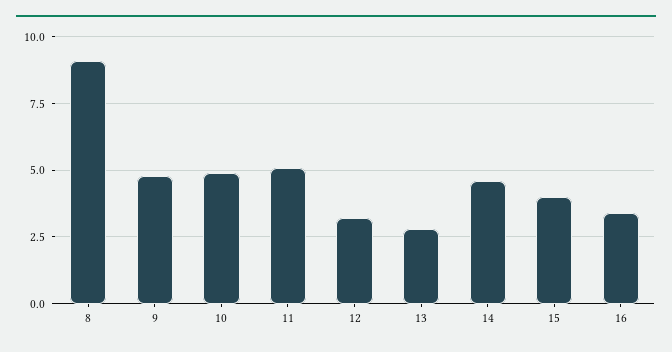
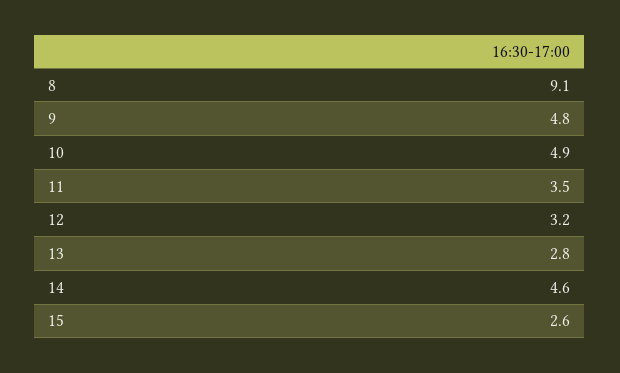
11: 5 -> 3.5
15: 4 -> 2.6
16: 3.5 -> none

